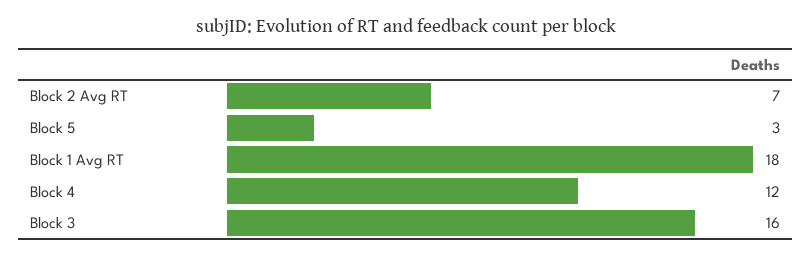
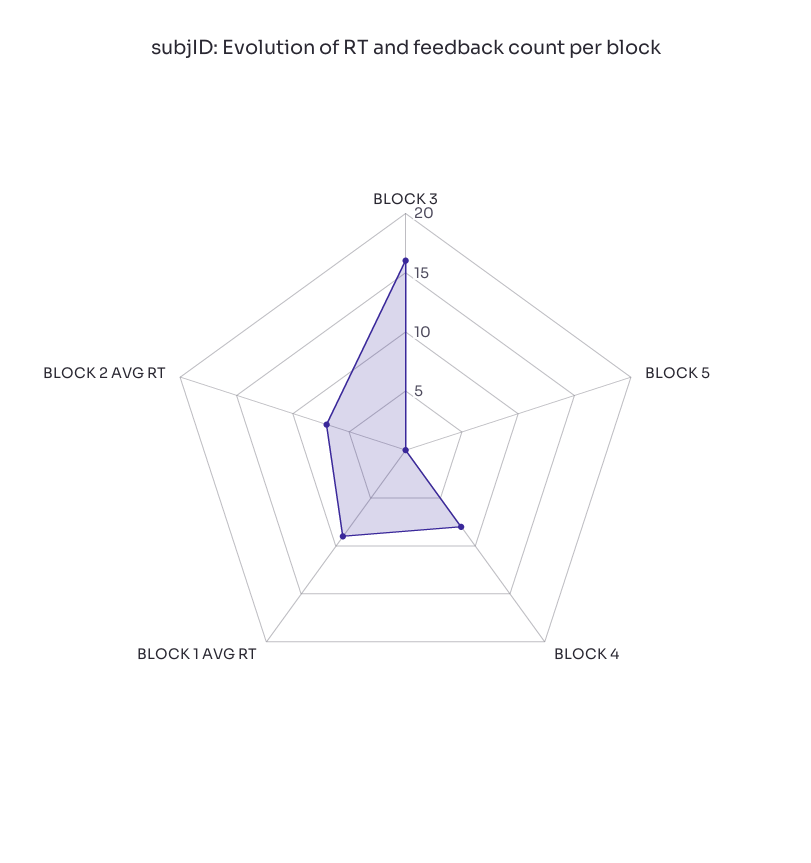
Block 5: 3 -> 0
Block 1 Avg RT: 18 -> 9
Block 4: 12 -> 8

